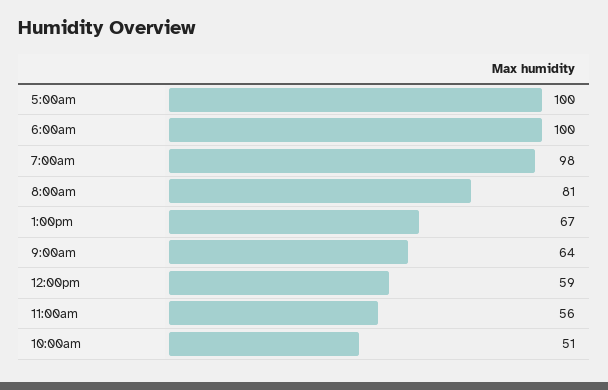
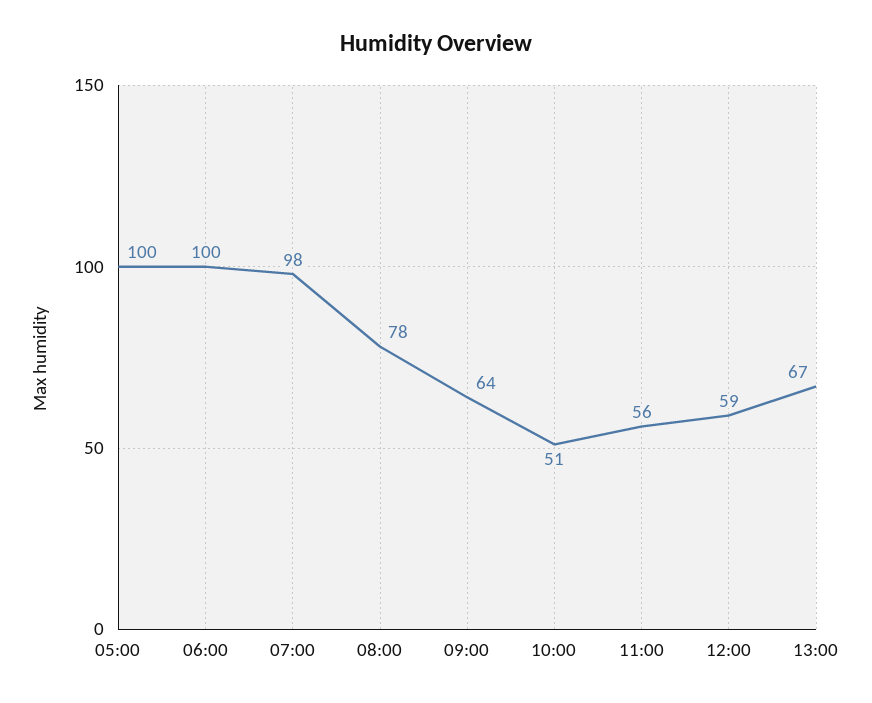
8:00am: 81 -> 78

